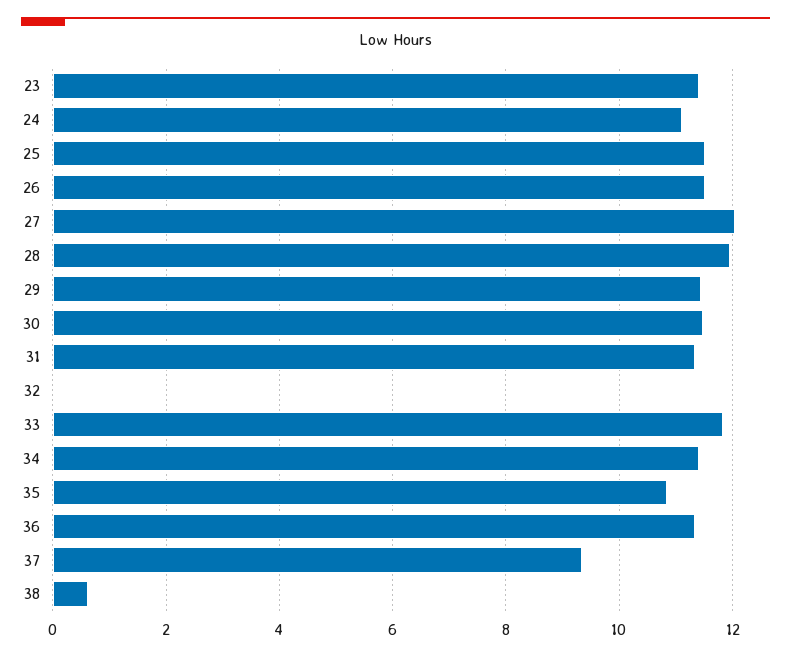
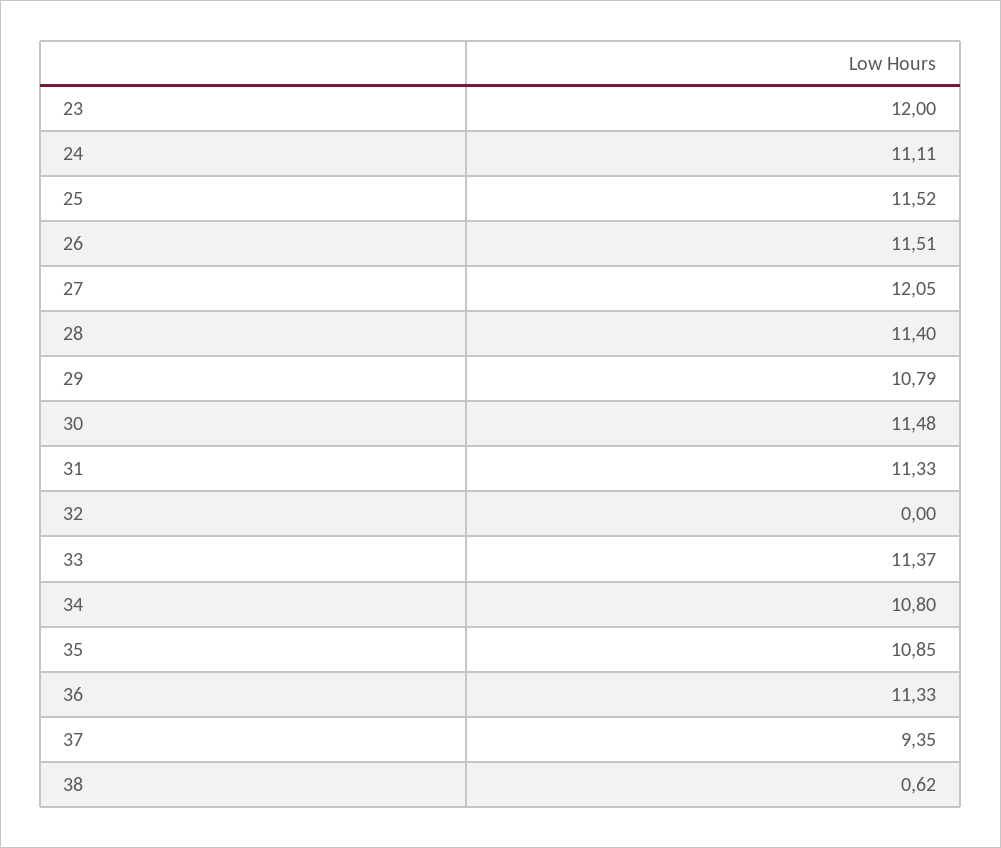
23: 11.4 -> 12
28: 12 -> 11.4
29: 11.4 -> 10.79
33: 11.8 -> 11.37
34: 11.4 -> 10.8

